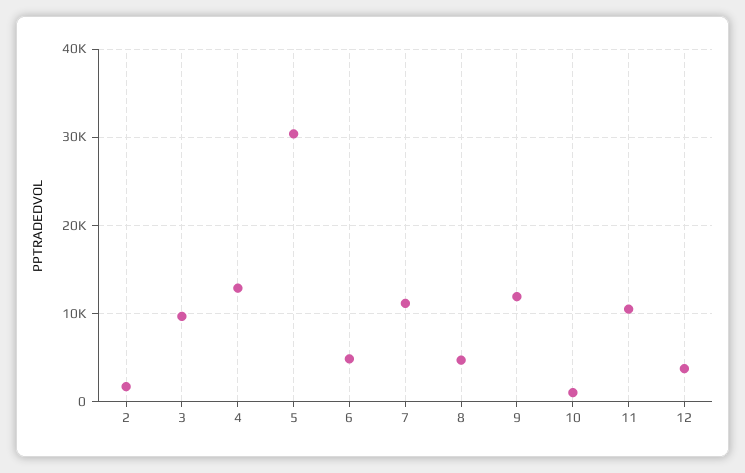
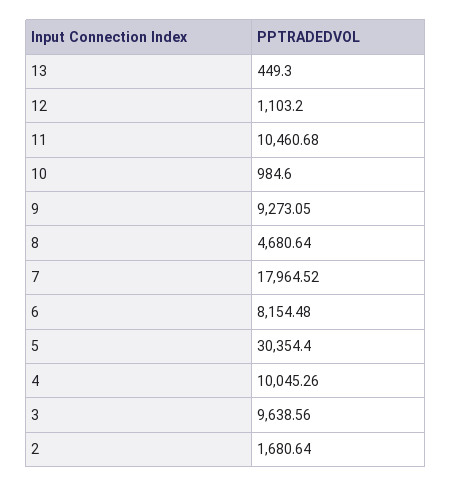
4: 13000 -> 10045.26
6: 5000 -> 8154.48
7: 11000 -> 17964.52
9: 12000 -> 9273.05
12: 4000 -> 1103.2
13: none -> 449.3

